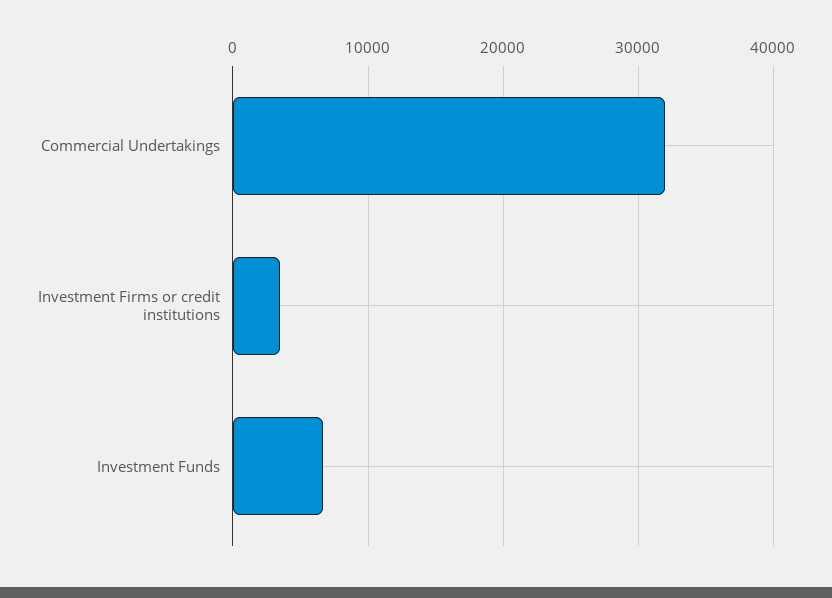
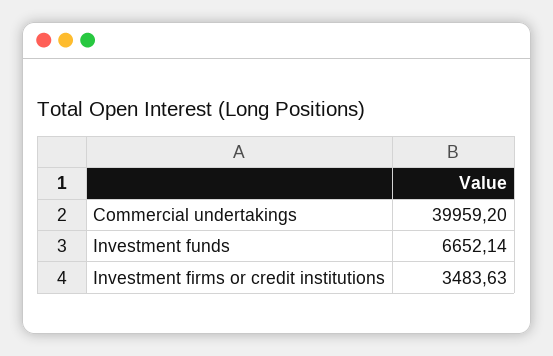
Commercial Undertakings: 32000 -> 39959.2

